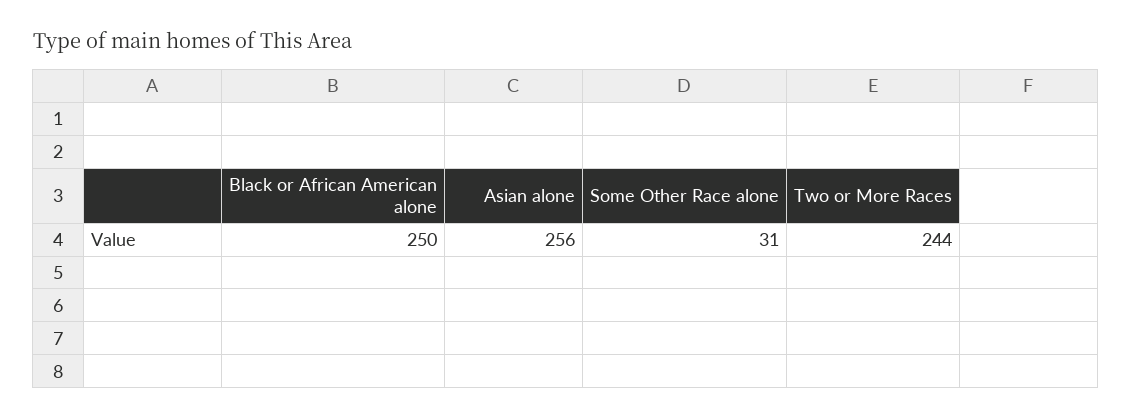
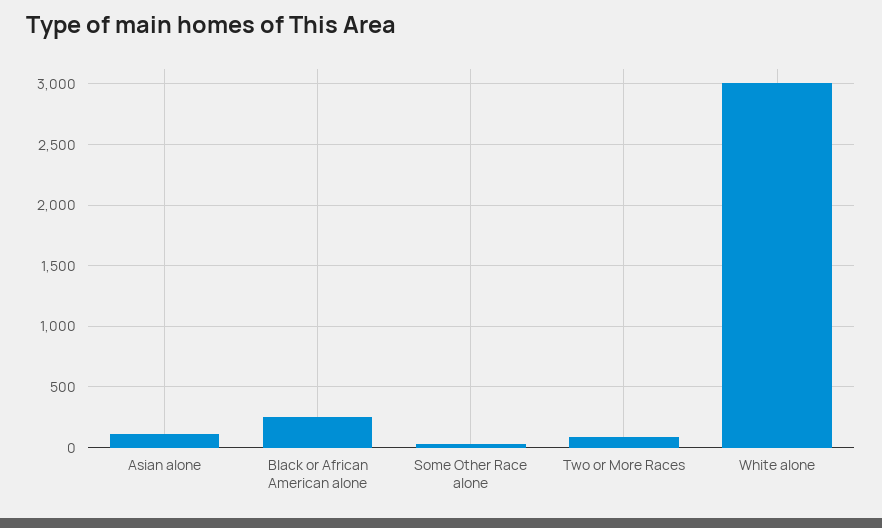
Asian alone: 256 -> 100
Two or More Races: 244 -> 100
White alone: none -> 3000

